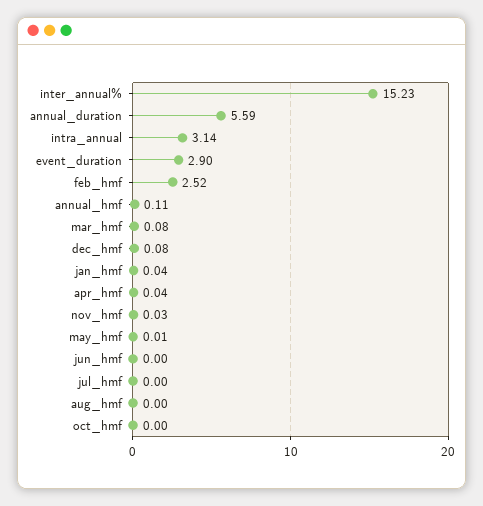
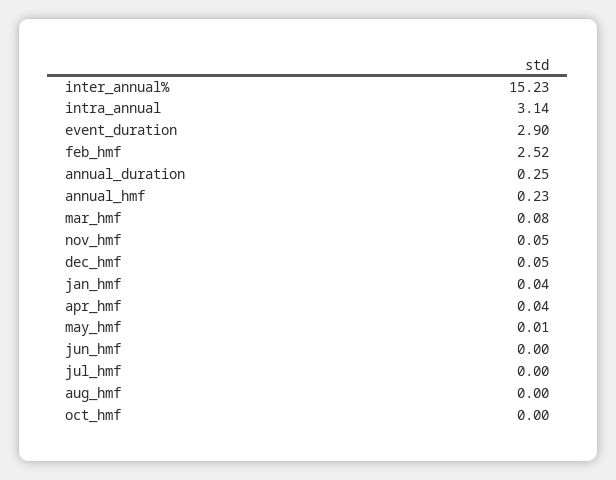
annual_duration: 5.59 -> 0.25
annual_hmf: 0.11 -> 0.23
dec_hmf: 0.08 -> 0.05
nov_hmf: 0.03 -> 0.05

